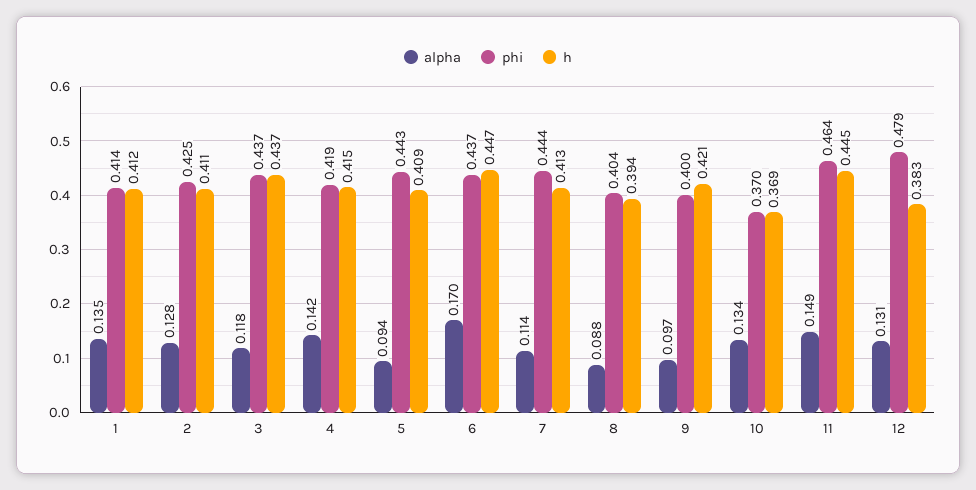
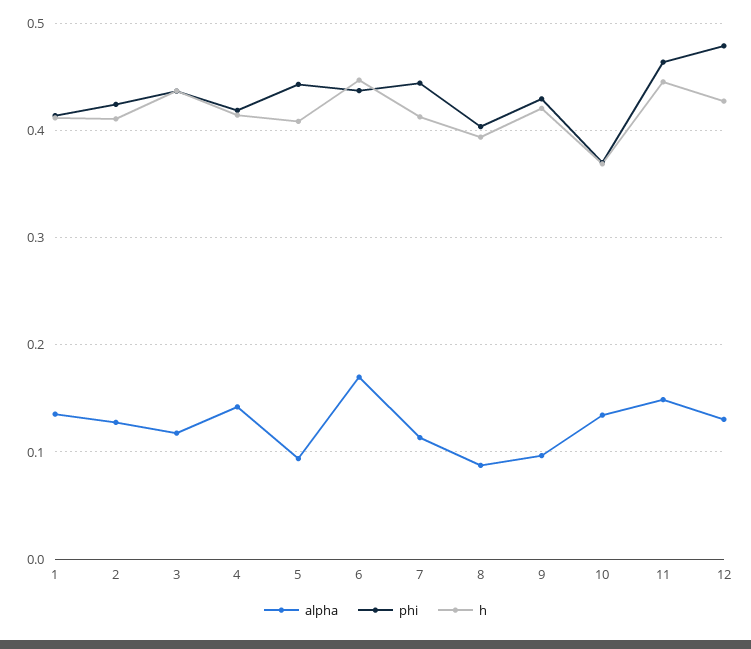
phi, 9: 0.4 -> 0.43
h, 12: 0.383 -> 0.43

